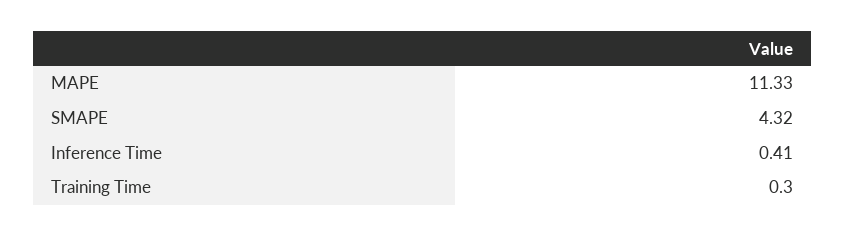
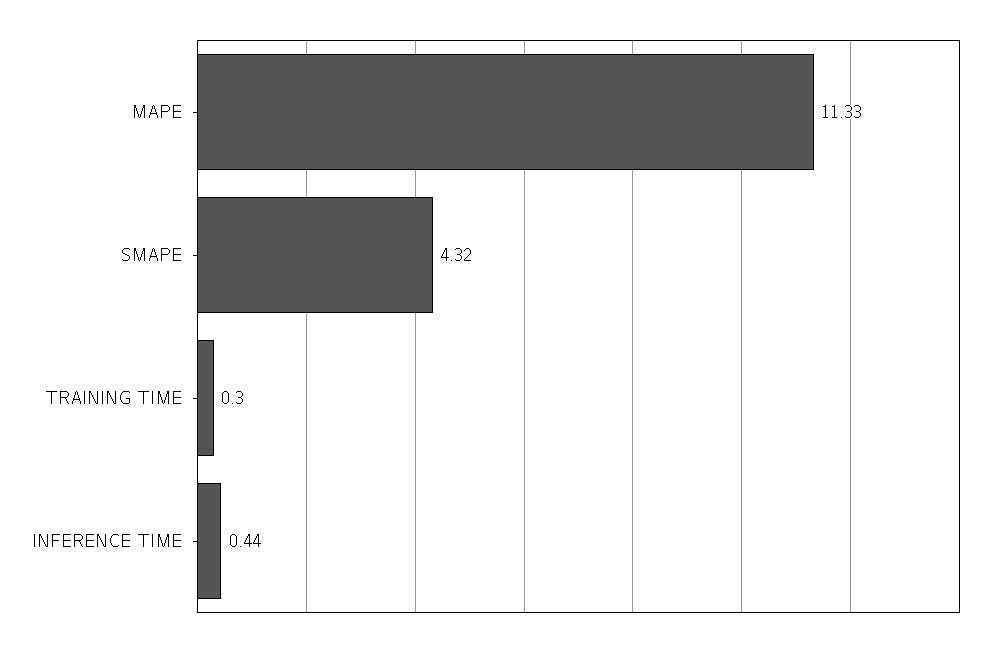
Inference Time: 0.41 -> 0.44

